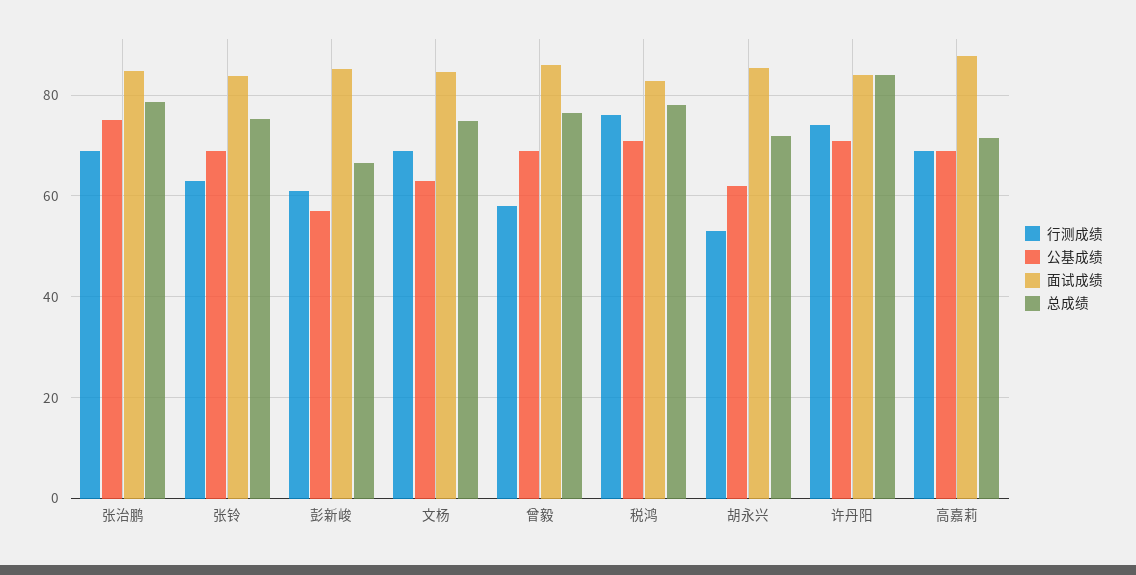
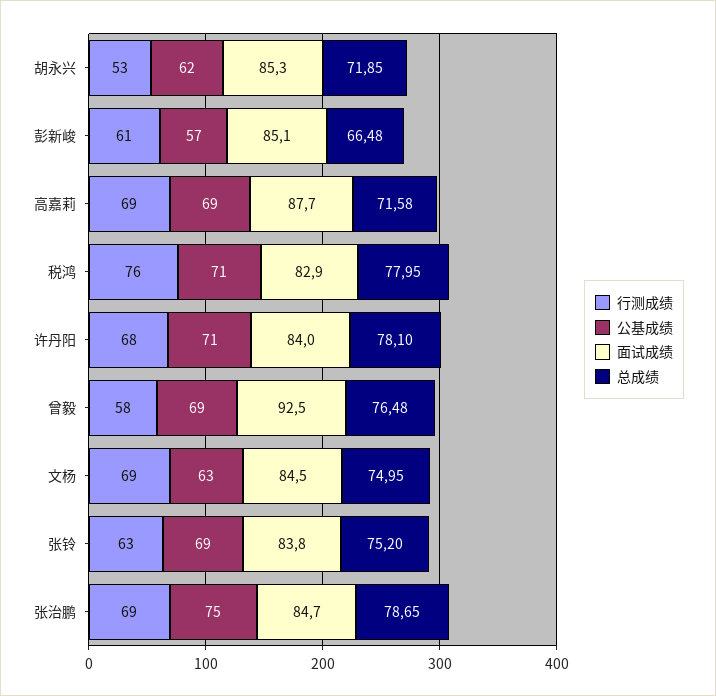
面试成绩, 曾毅: 86 -> 92.5
行测成绩, 许丹阳: 74 -> 68
总成绩, 许丹阳: 84 -> 78.1

